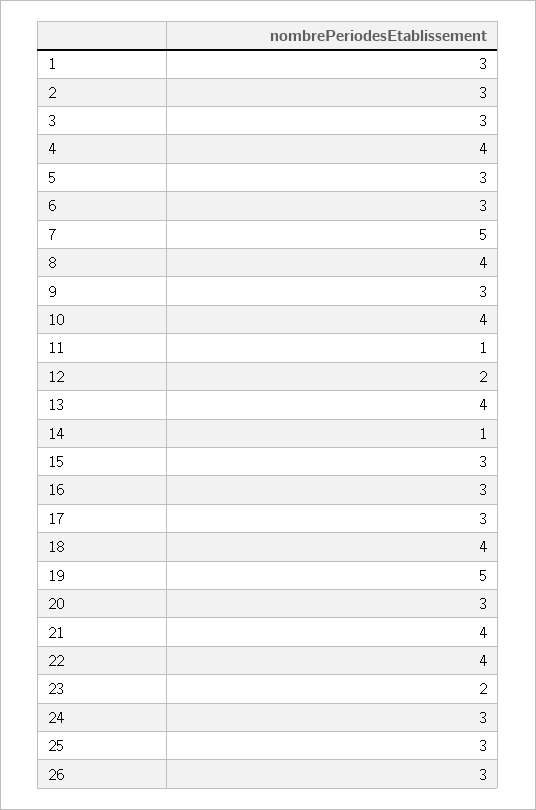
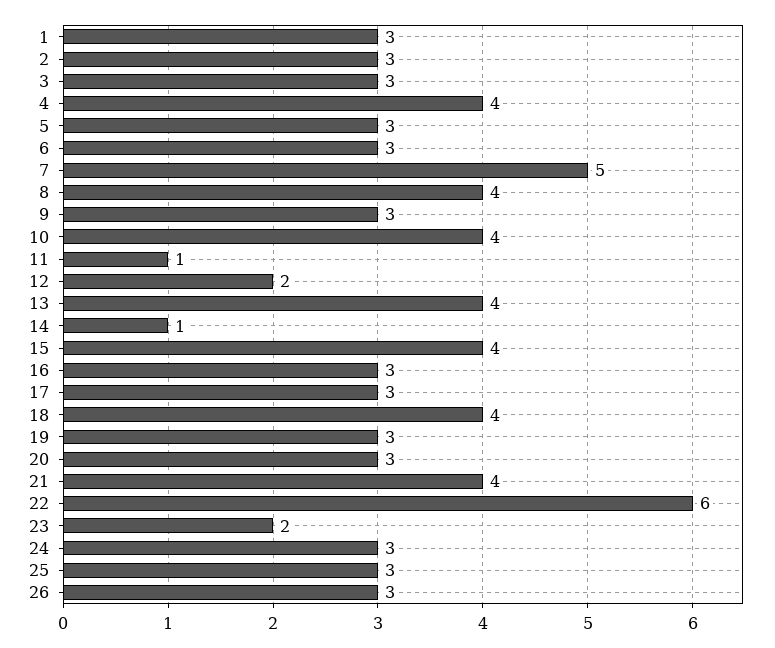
15: 3 -> 4
19: 5 -> 3
22: 4 -> 6

